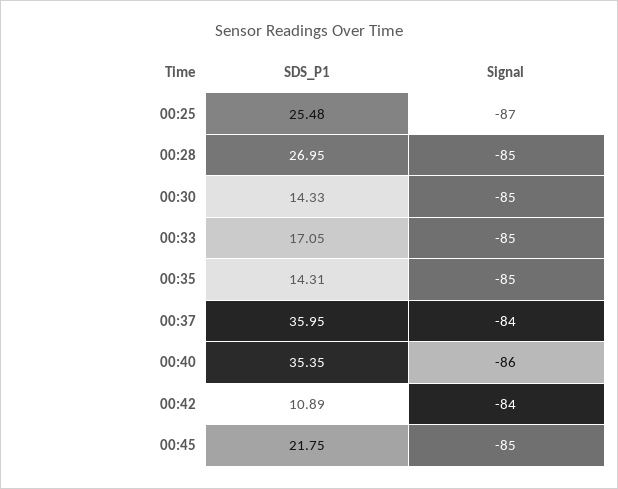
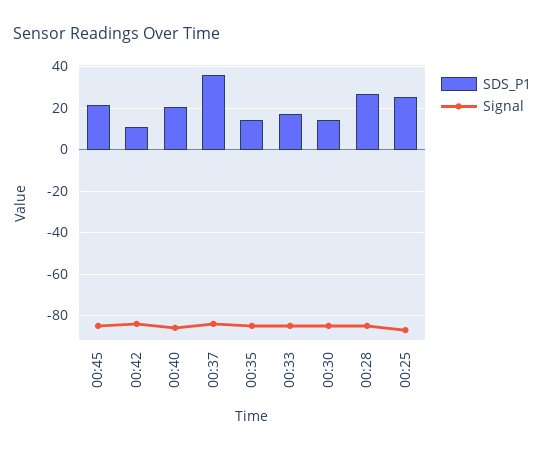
SDS_P1, 00:40: 35.35 -> 20

